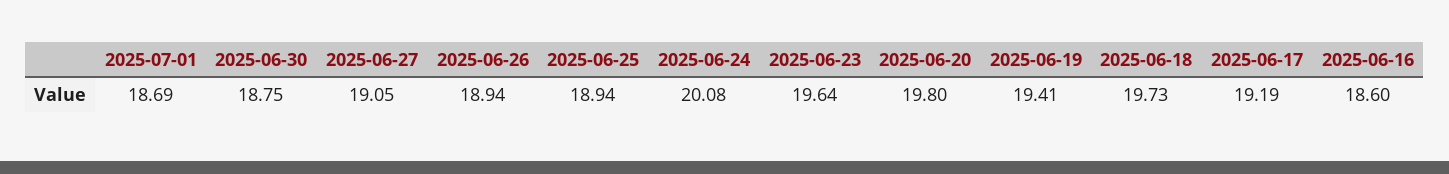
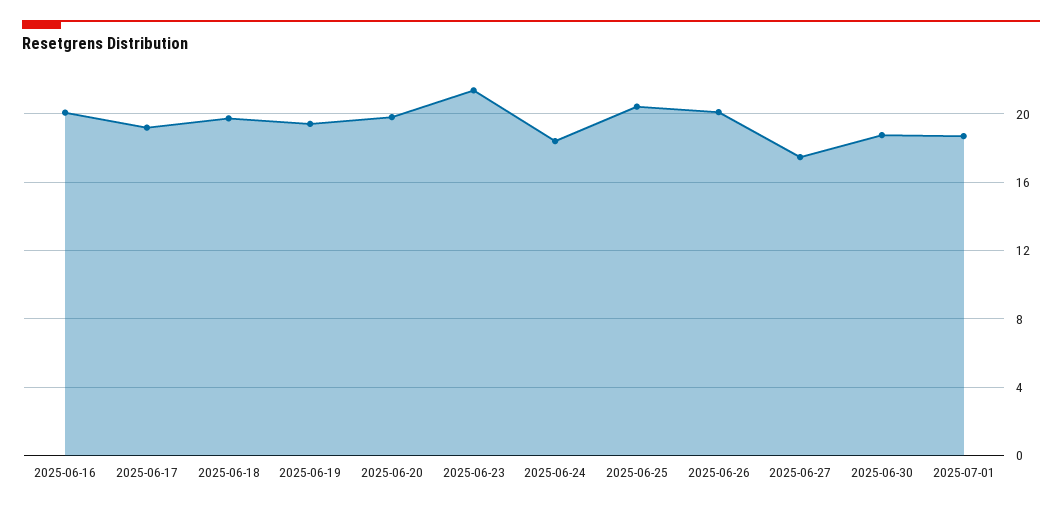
2025-06-27: 19.05 -> 17.5
2025-06-26: 18.94 -> 20
2025-06-25: 18.94 -> 20.5
2025-06-24: 20.08 -> 18.5
2025-06-23: 19.64 -> 21.5
2025-06-16: 18.6 -> 20

